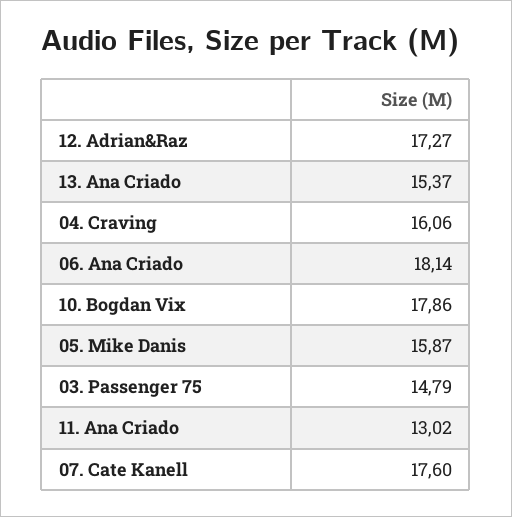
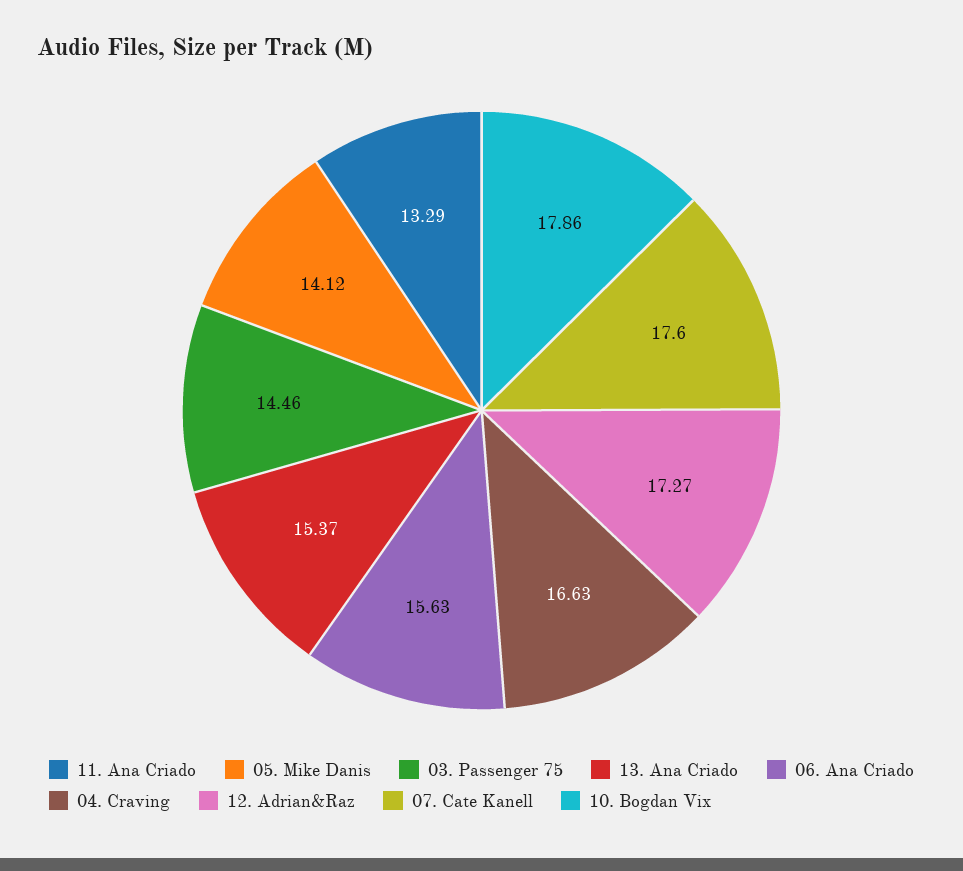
04. Craving: 16.06 -> 16.63
06. Ana Criado: 18.14 -> 15.63
05. Mike Danis: 15.87 -> 14.12
03. Passenger 75: 14.79 -> 14.46
11. Ana Criado: 13.02 -> 13.29

